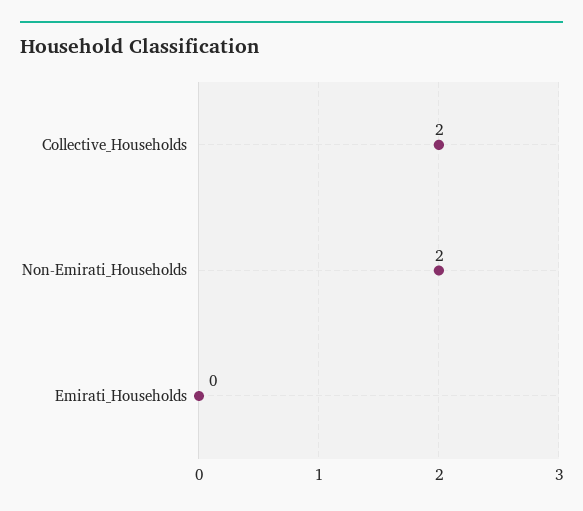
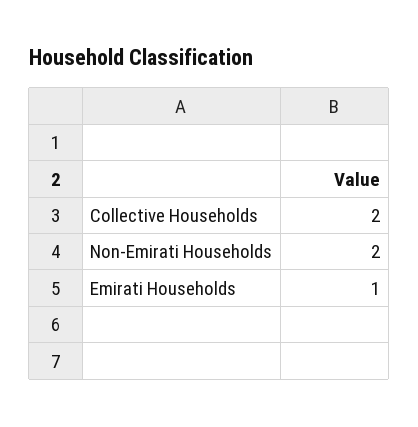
Emirati_Households: 0 -> 1

